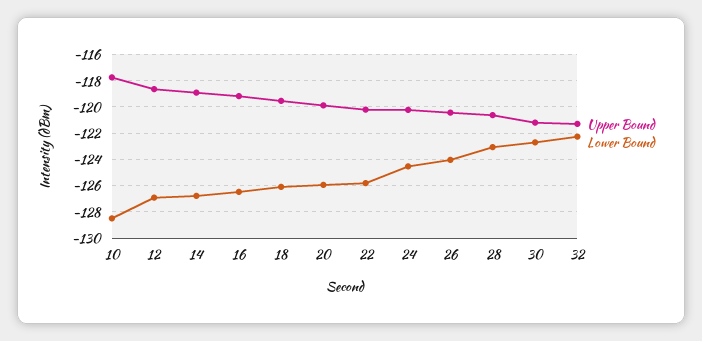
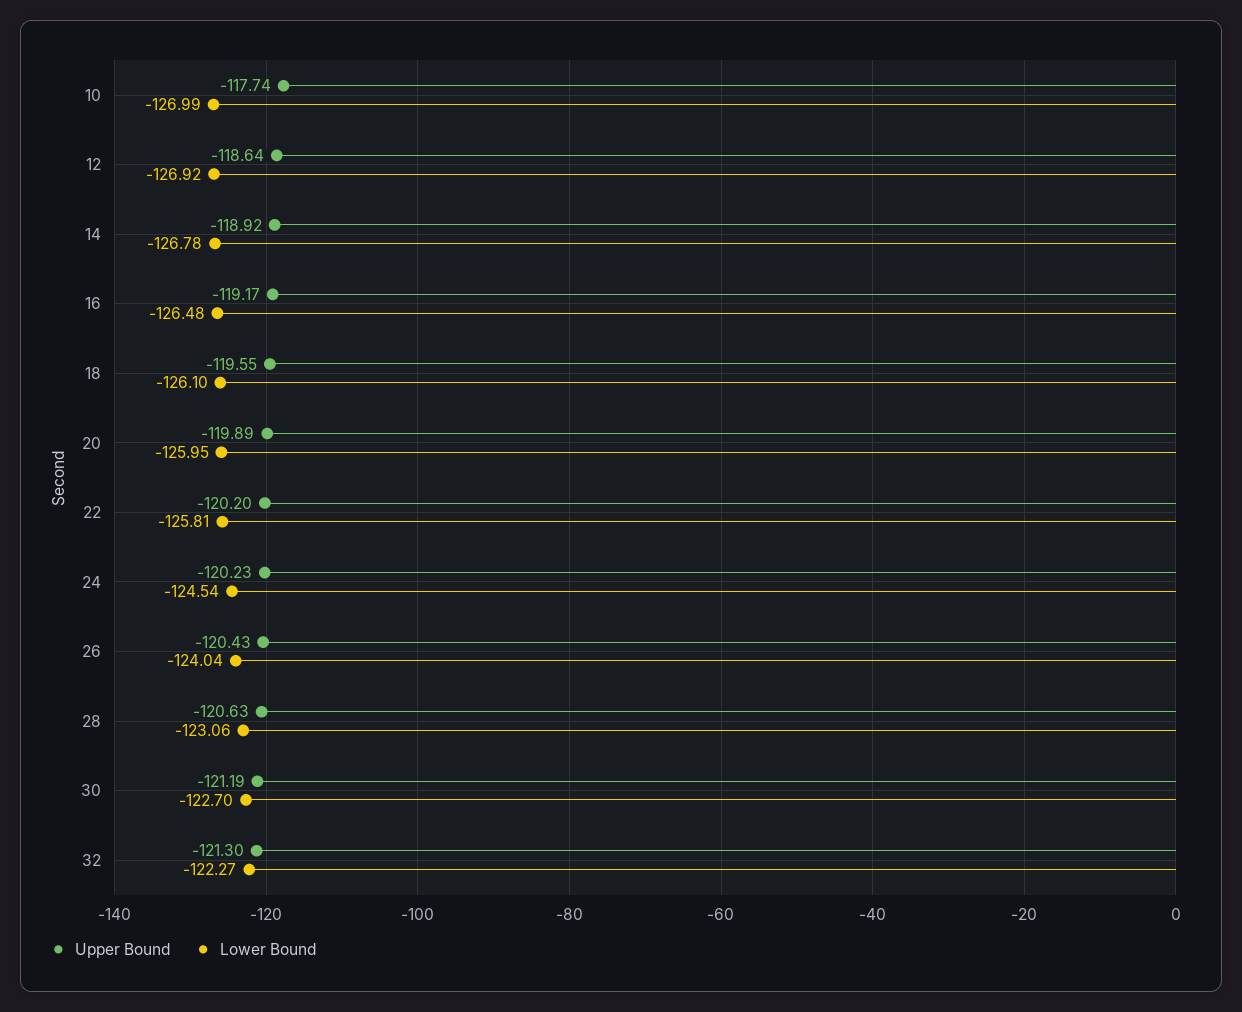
Lower Bound, 10: -128.5 -> -126.99

